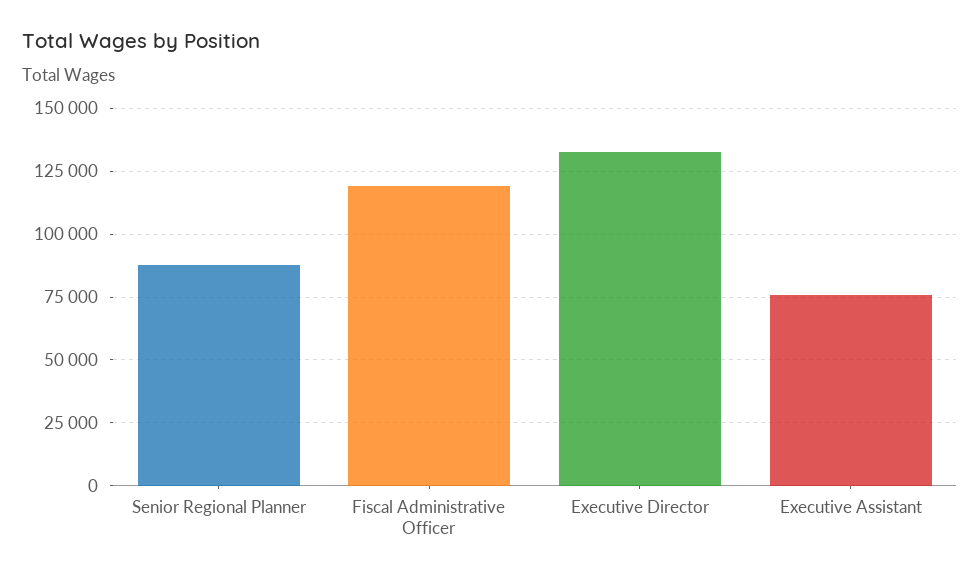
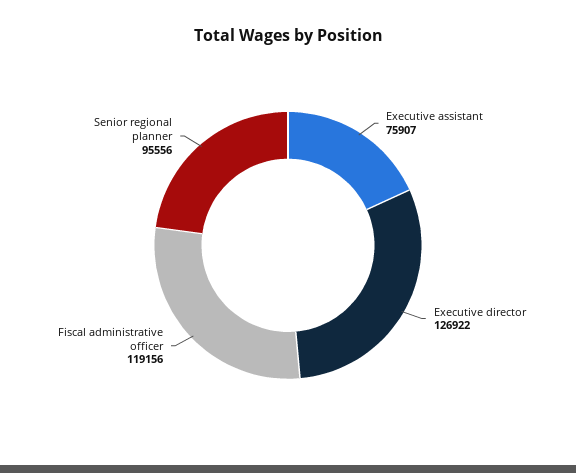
Senior Regional Planner: 87500 -> 95556
Executive Director: 132500 -> 126922

